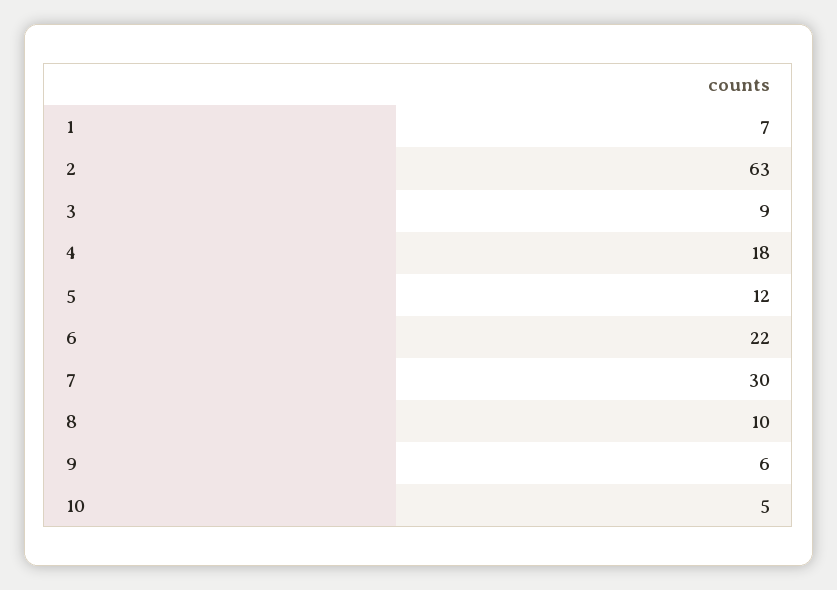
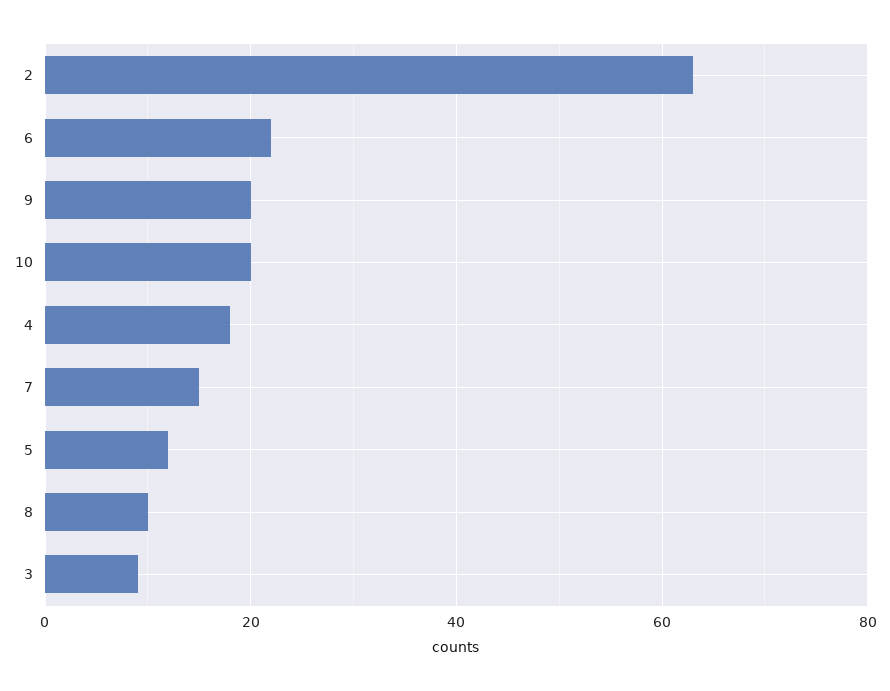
1: 7 -> none
7: 30 -> 15
9: 6 -> 20
10: 5 -> 20

